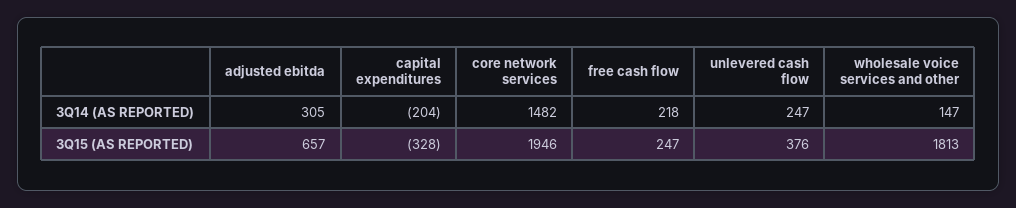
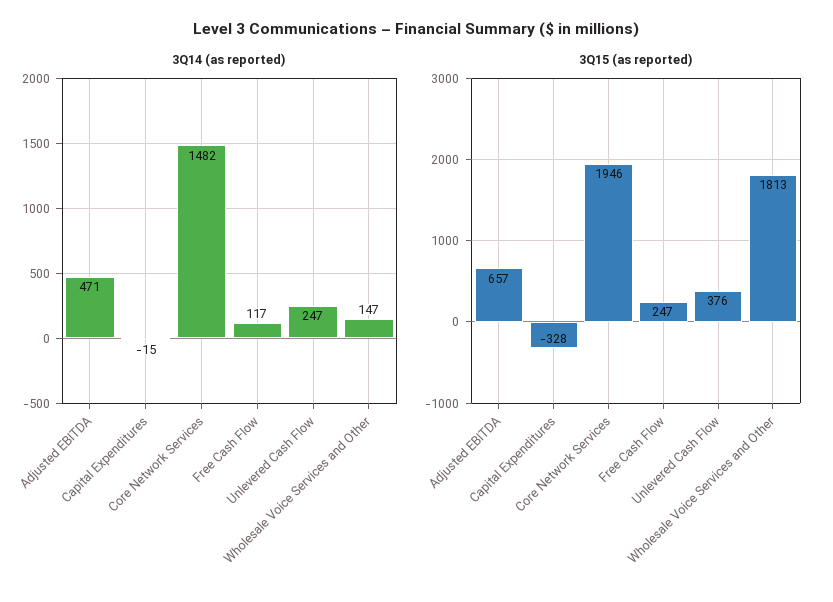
3Q14 (AS REPORTED), adjusted ebitda: 305 -> 471
3Q14 (AS REPORTED), capital expenditures: -204 -> -15
3Q14 (AS REPORTED), free cash flow: 218 -> 117

